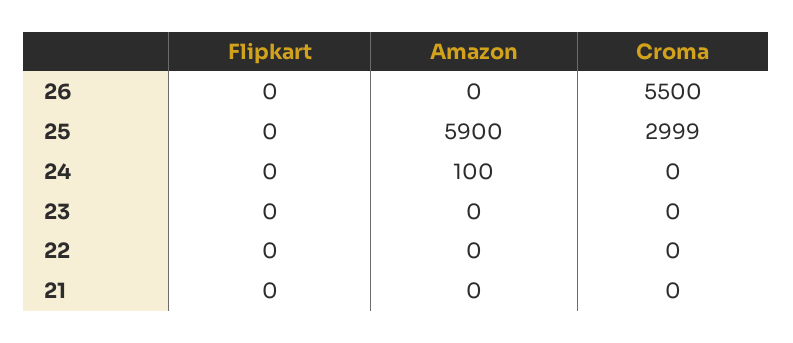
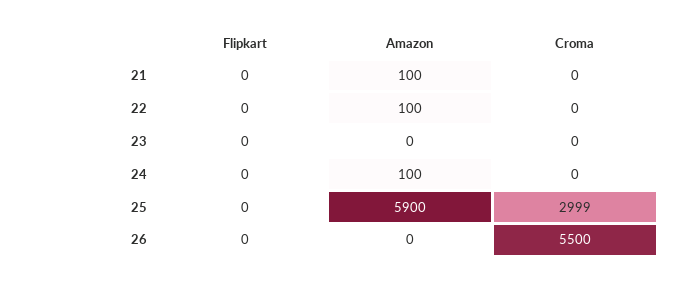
Amazon, 22: 0 -> 100
Amazon, 21: 0 -> 100

